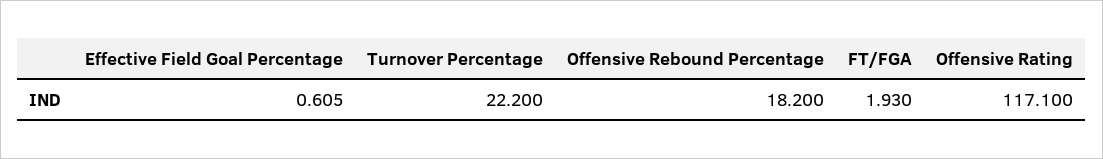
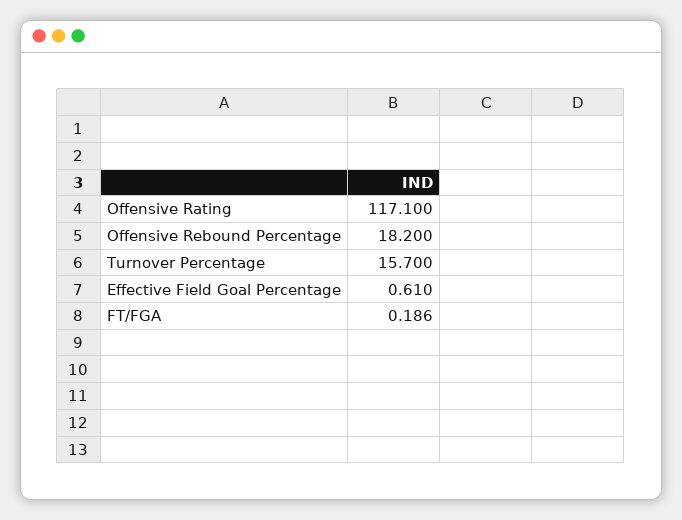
Effective Field Goal Percentage: 0.605 -> 0.61
Turnover Percentage: 22.2 -> 15.7
FT/FGA: 1.93 -> 0.186

